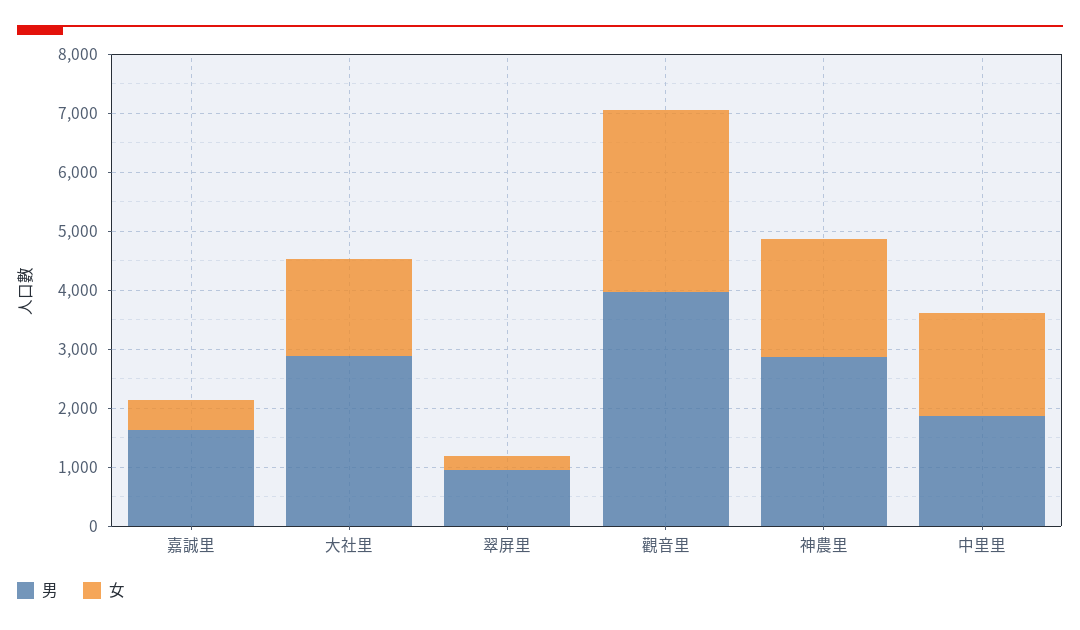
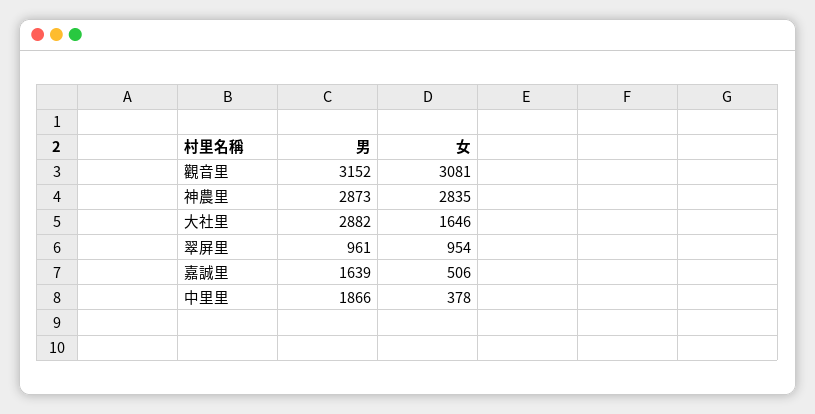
女, 翠屏里: 200 -> 954
男, 觀音里: 4000 -> 3152
女, 神農里: 2000 -> 2835
女, 中里里: 1800 -> 378

